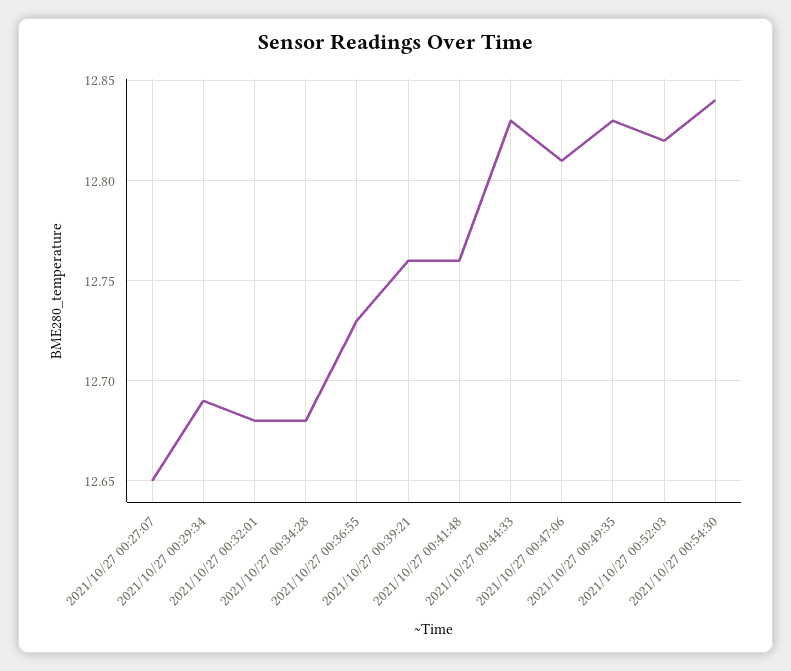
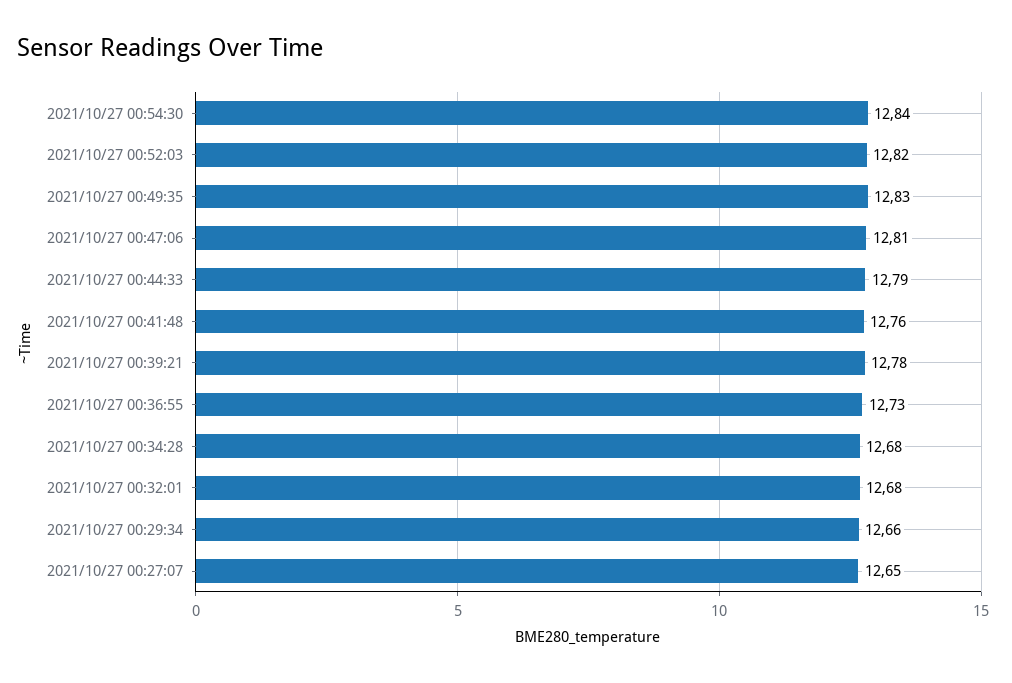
2021/10/27 00:29:34: 12.69 -> 12.66
2021/10/27 00:39:21: 12.76 -> 12.78
2021/10/27 00:44:33: 12.83 -> 12.79

